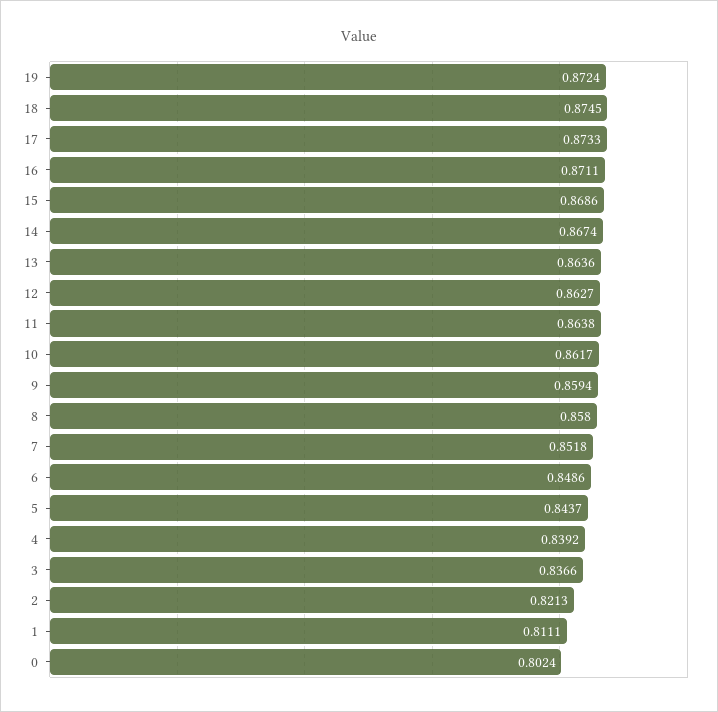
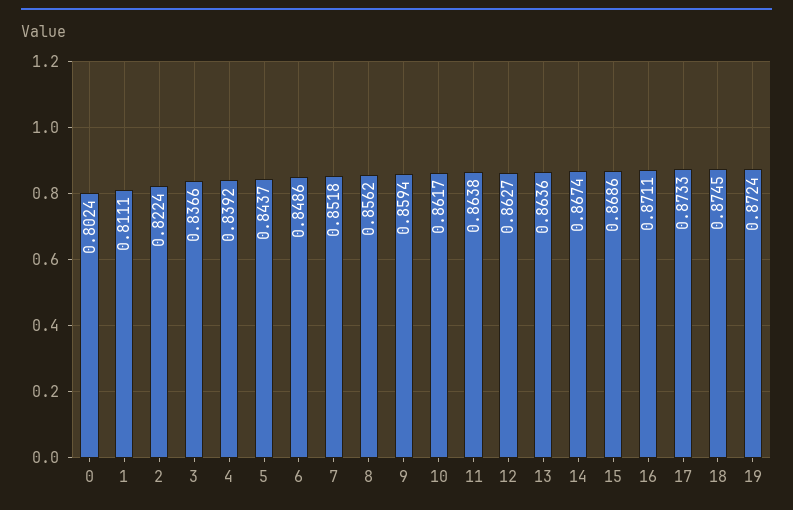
8: 0.858 -> 0.8562
2: 0.8213 -> 0.8224

